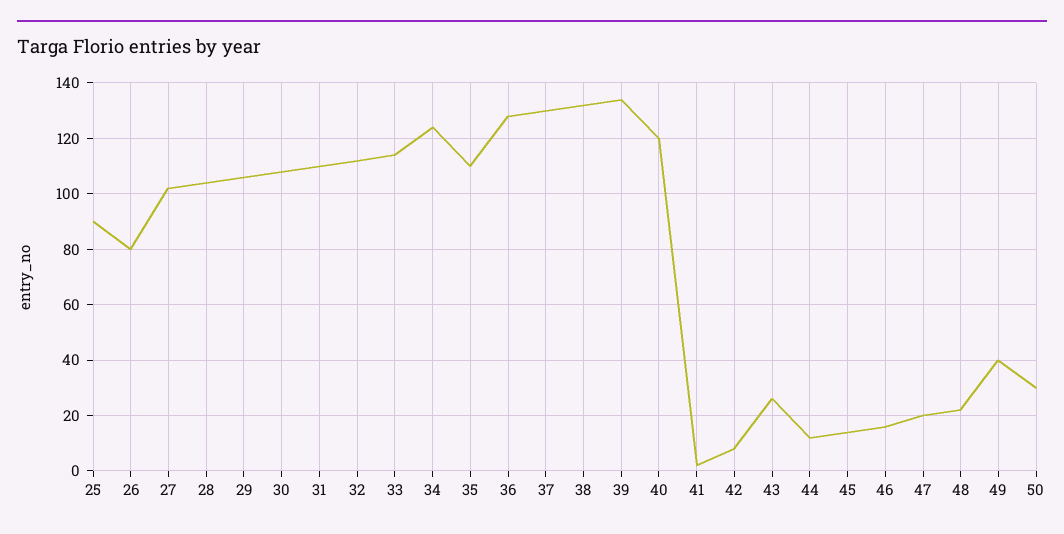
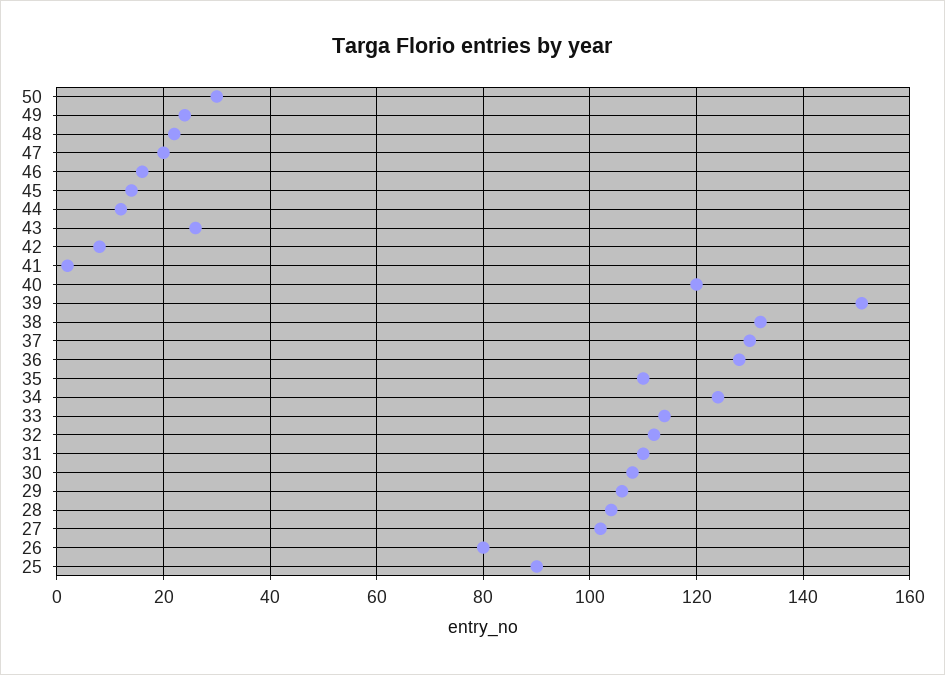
39: 135 -> 150
49: 40 -> 25

